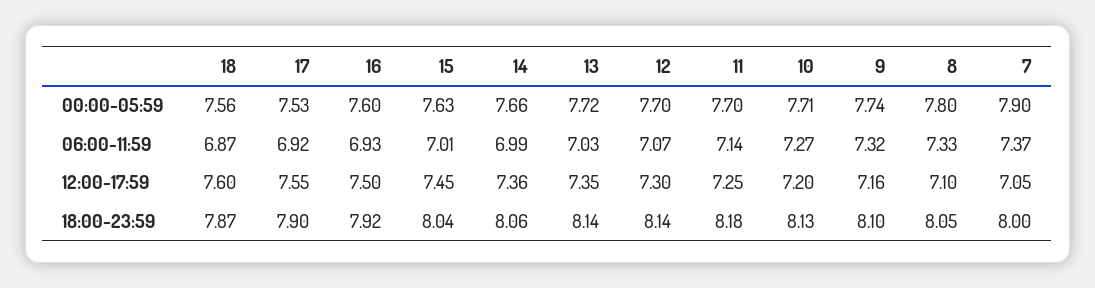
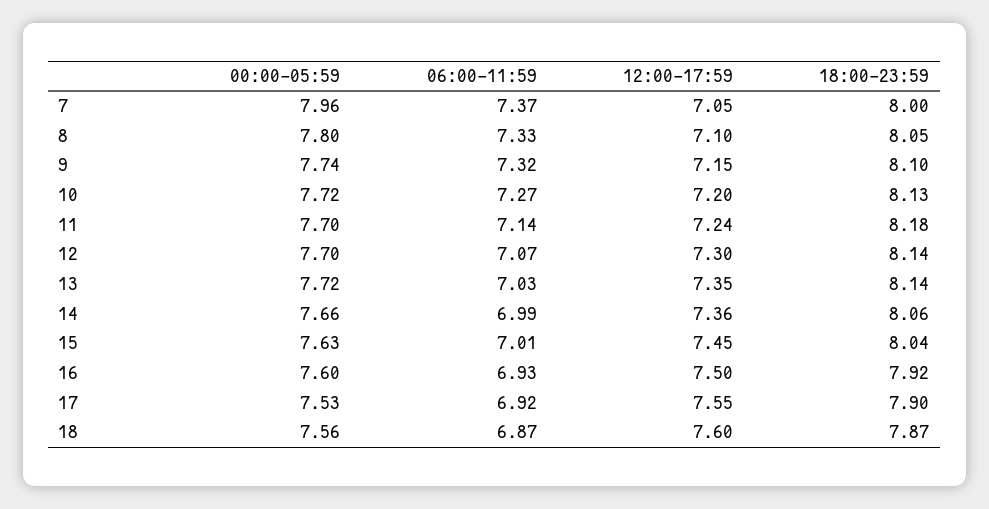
10, 00:00-05:59: 7.71 -> 7.72
7, 00:00-05:59: 7.9 -> 7.96
11, 12:00-17:59: 7.25 -> 7.24
9, 12:00-17:59: 7.16 -> 7.15

